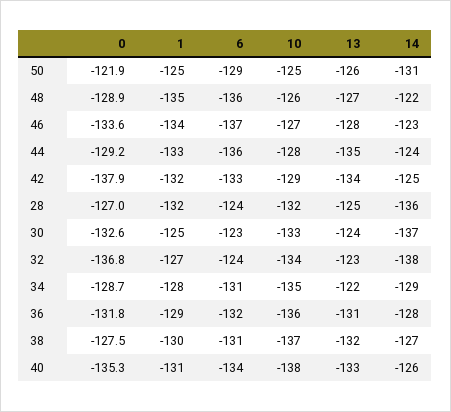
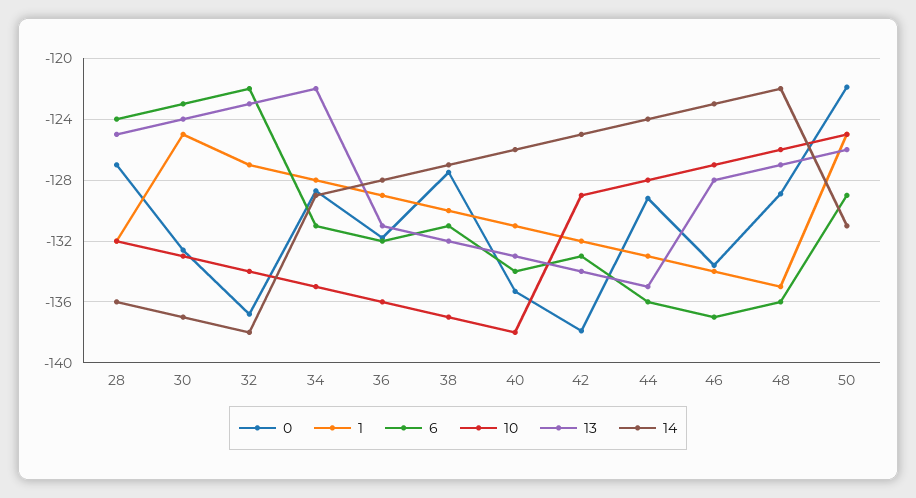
6, 32: -124 -> -122

